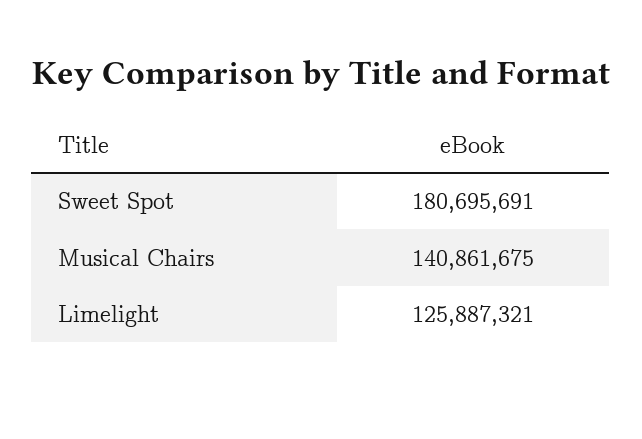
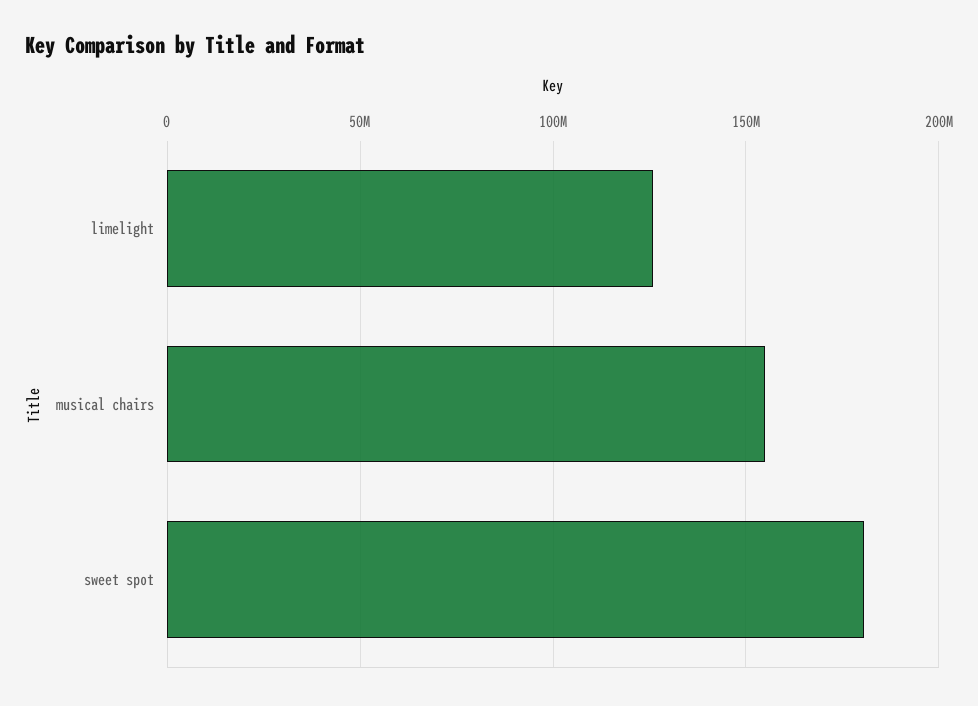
Musical Chairs: 140861675 -> 155000000

